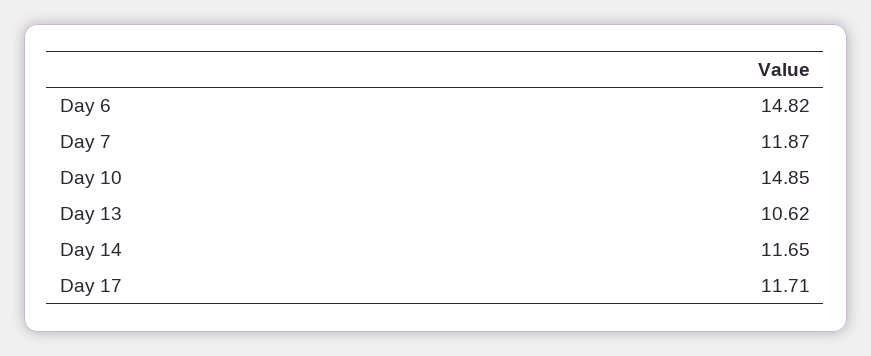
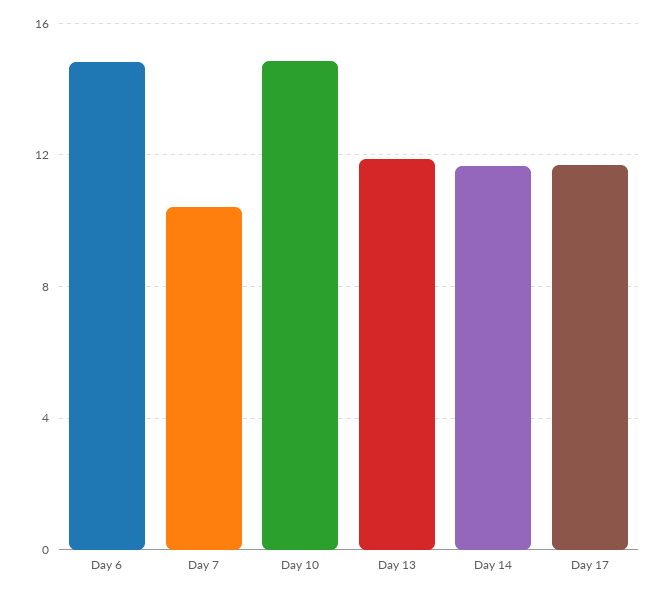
Day 7: 11.87 -> 10.5
Day 13: 10.62 -> 12

